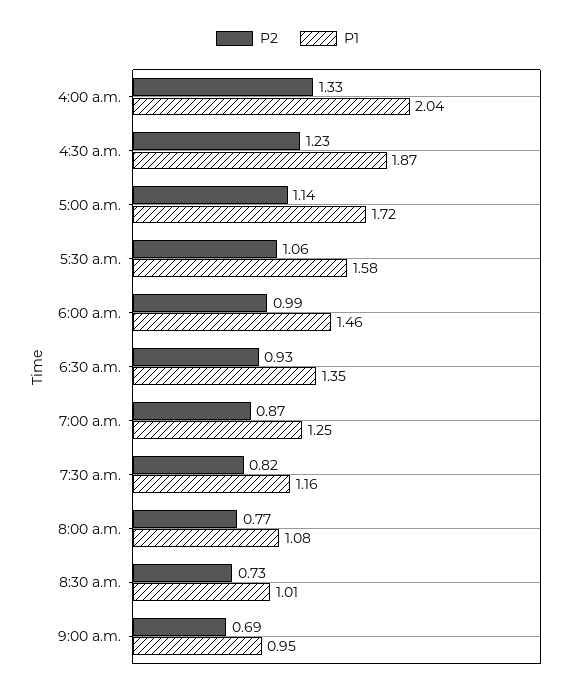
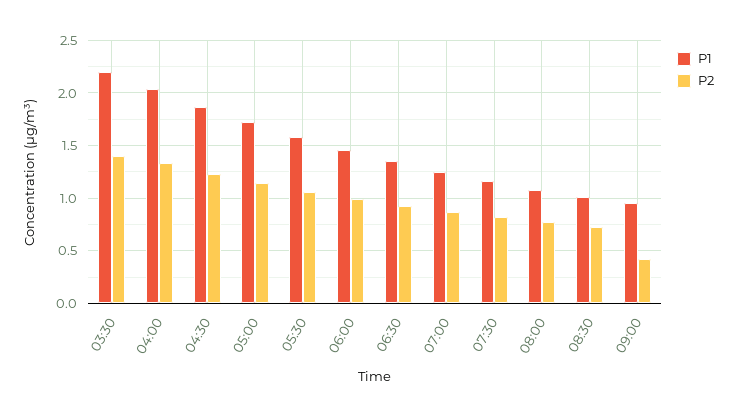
P2, 9:00 a.m.: 0.69 -> 0.4
P1, 03:30: none -> 2.2
P2, 03:30: none -> 1.4

